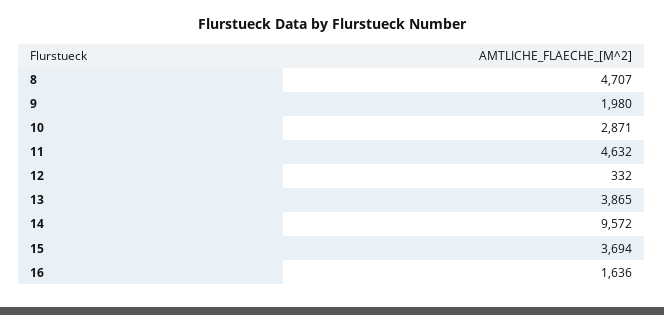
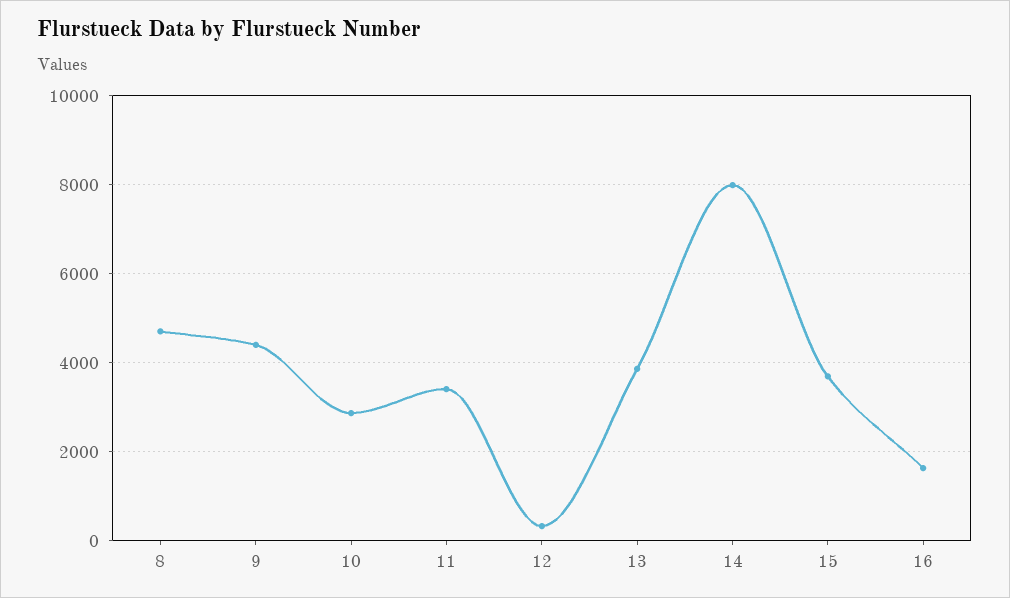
9: 1980 -> 4400
11: 4632 -> 3400
14: 9572 -> 8000

